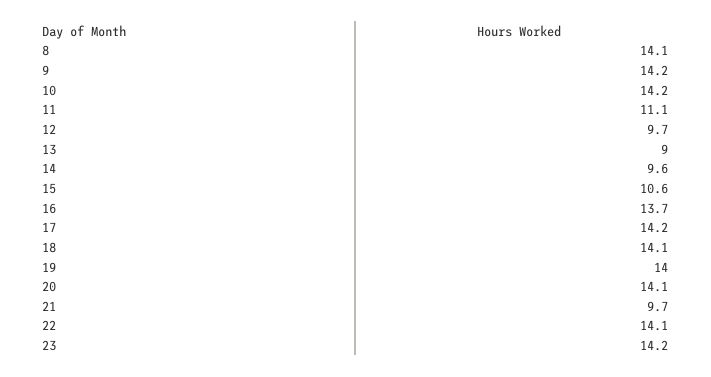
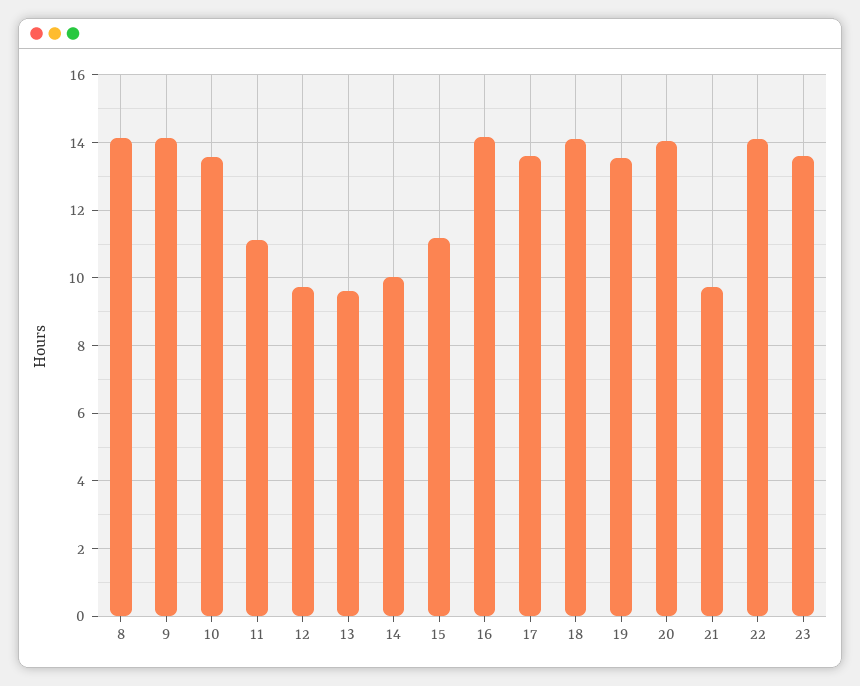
10: 14.2 -> 13.6
13: 9 -> 9.6
14: 9.6 -> 10
15: 10.6 -> 11.2
16: 13.7 -> 14.2
17: 14.2 -> 13.6
19: 14 -> 13.6
23: 14.2 -> 13.6

